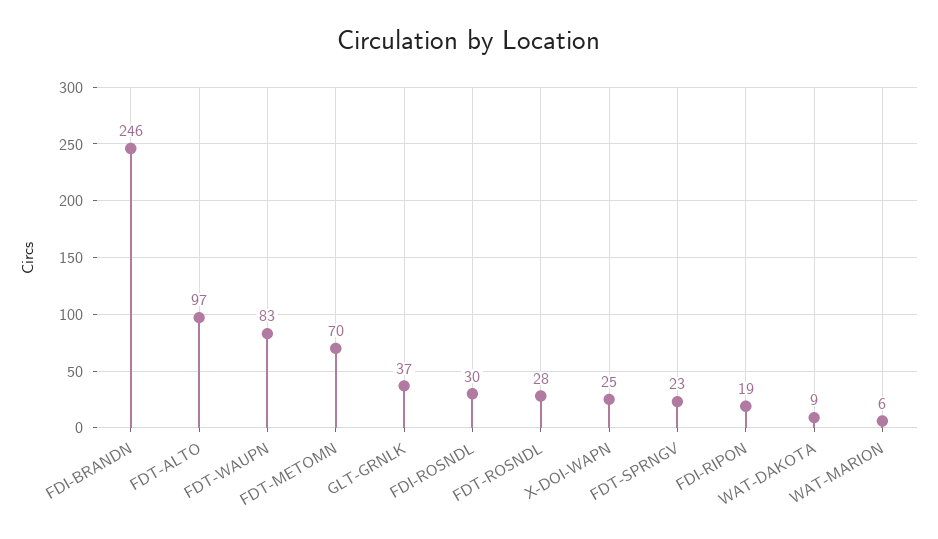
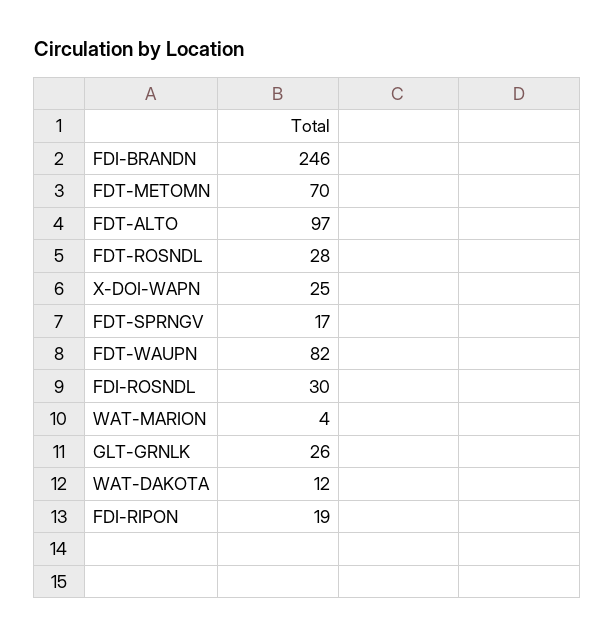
FDT-WAUPN: 83 -> 82
GLT-GRNLK: 37 -> 26
FDT-SPRNGV: 23 -> 17
WAT-DAKOTA: 9 -> 12
WAT-MARION: 6 -> 4

